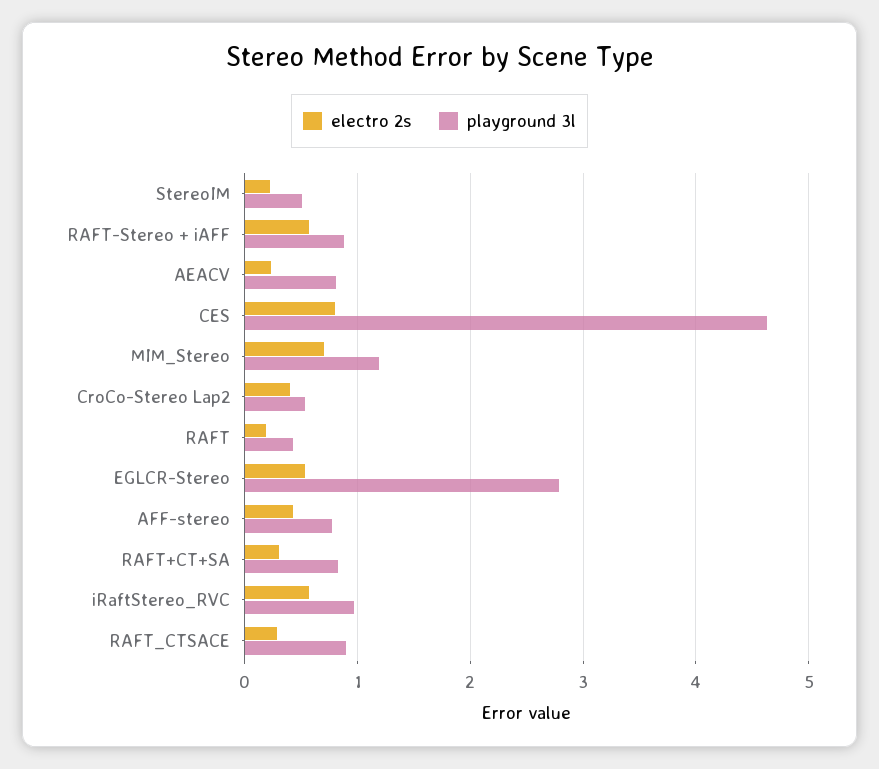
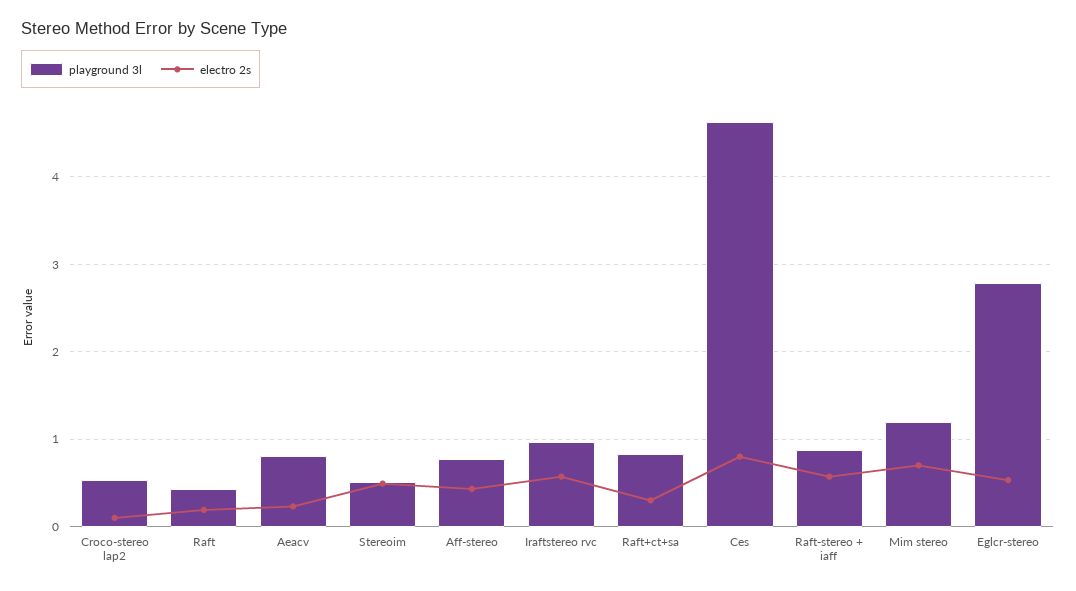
electro 2s, StereoIM: 0.2 -> 0.5
electro 2s, CroCo-Stereo Lap2: 0.4 -> 0.1
electro 2s, RAFT_CTSACE: 0.3 -> none
playground 3l, RAFT_CTSACE: 0.9 -> none

